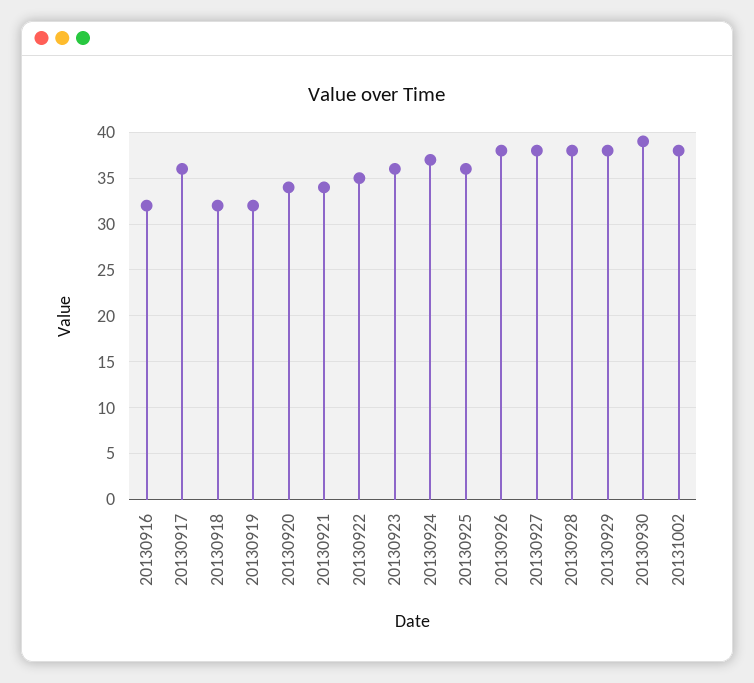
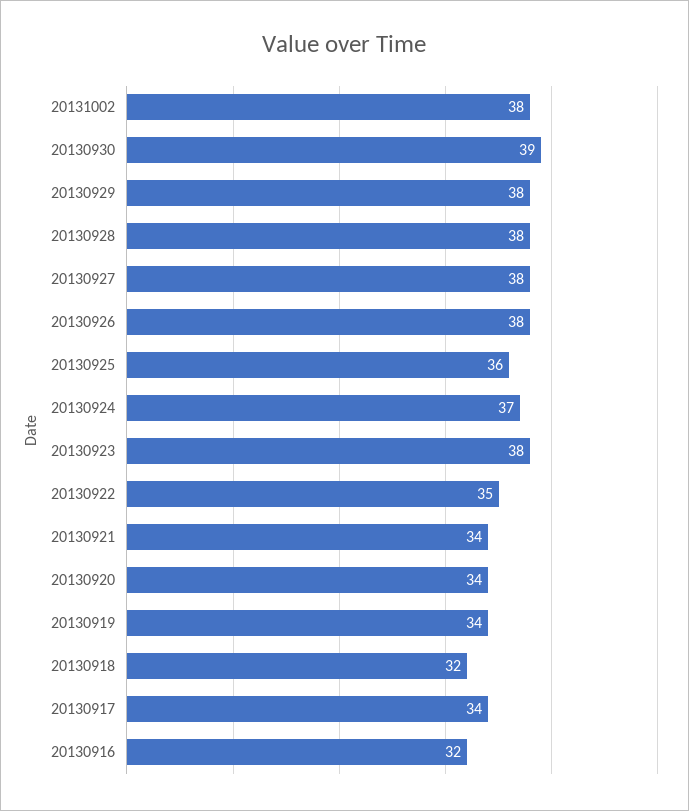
20130917: 36 -> 34
20130919: 32 -> 34
20130923: 36 -> 38

